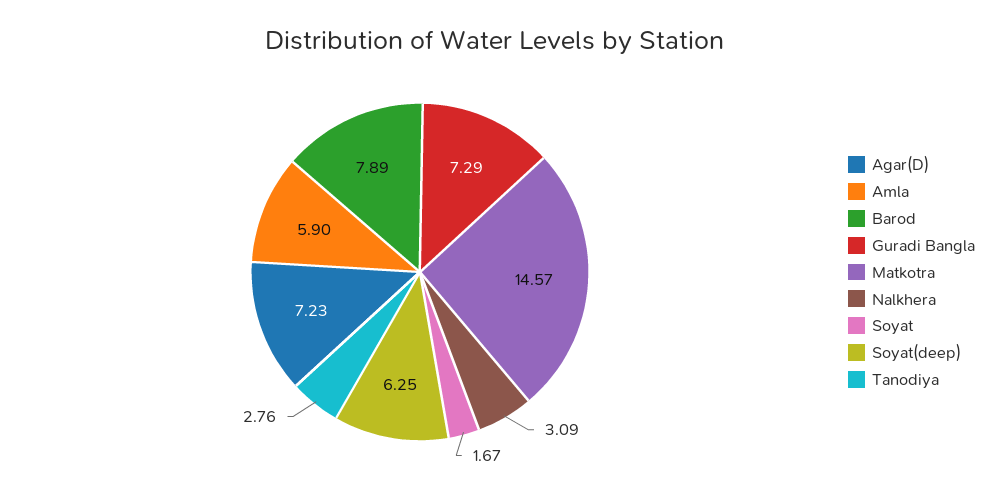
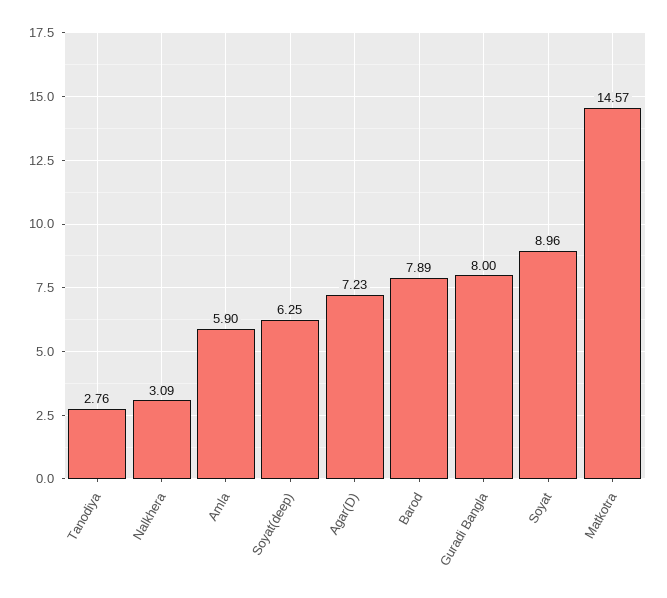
Guradi Bangla: 7.29 -> 8
Soyat: 1.67 -> 8.96

